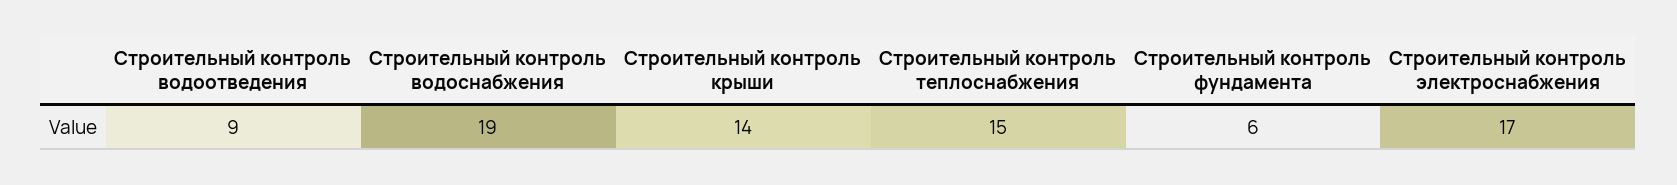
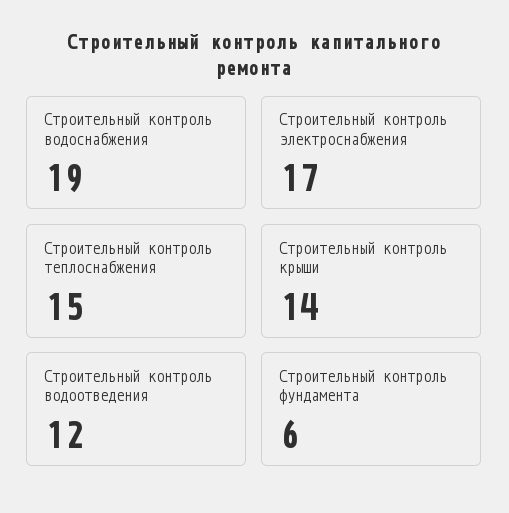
Строительный контроль водоотведения: 9 -> 12

